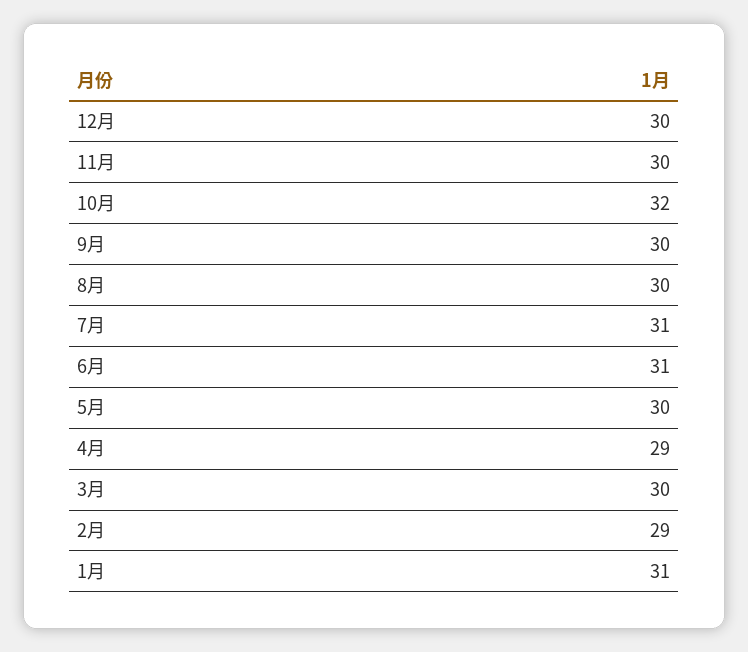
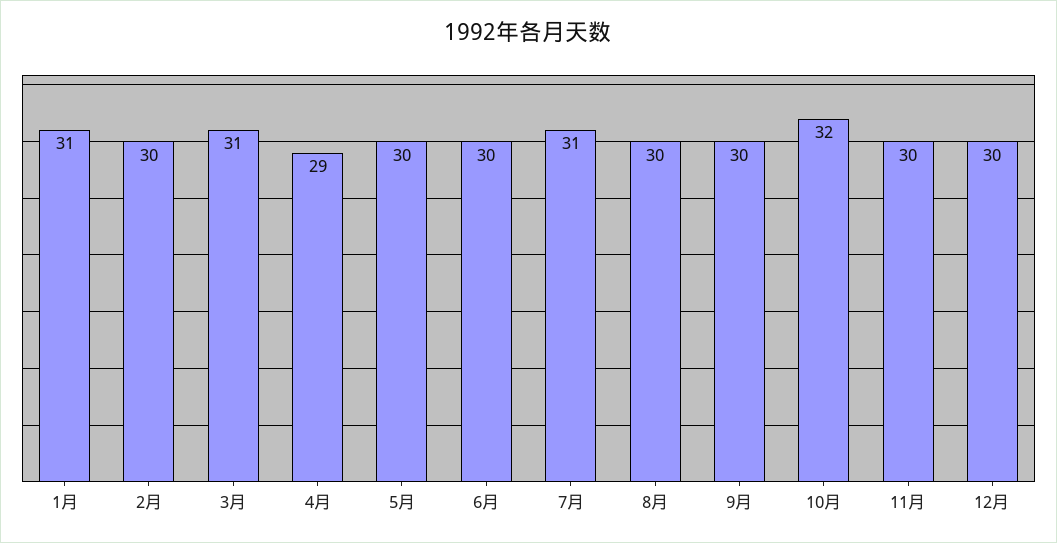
6月: 31 -> 30
3月: 30 -> 31
2月: 29 -> 30

